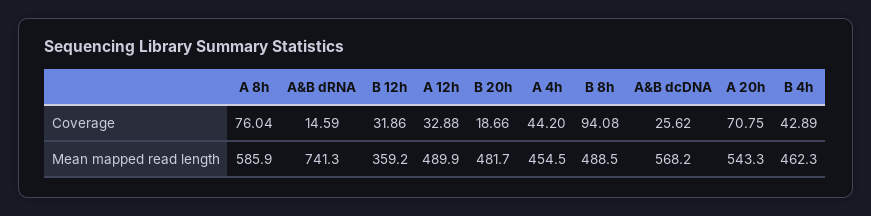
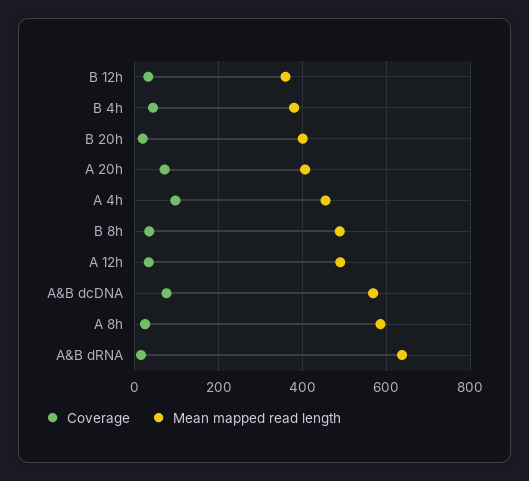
Coverage, A 8h: 76.04 -> 20
Coverage, A 4h: 44.2 -> 100
Coverage, B 8h: 94.08 -> 40
Coverage, A&B dcDNA: 25.62 -> 80
Mean mapped read length, A&B dRNA: 741.3 -> 640
Mean mapped read length, B 20h: 481.7 -> 400
Mean mapped read length, A 20h: 543.3 -> 400
Mean mapped read length, B 4h: 462.3 -> 380

